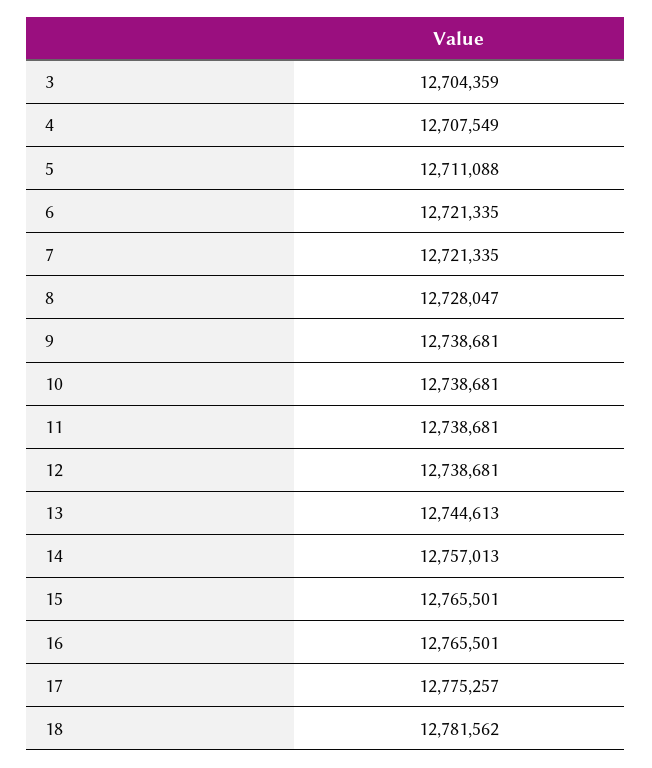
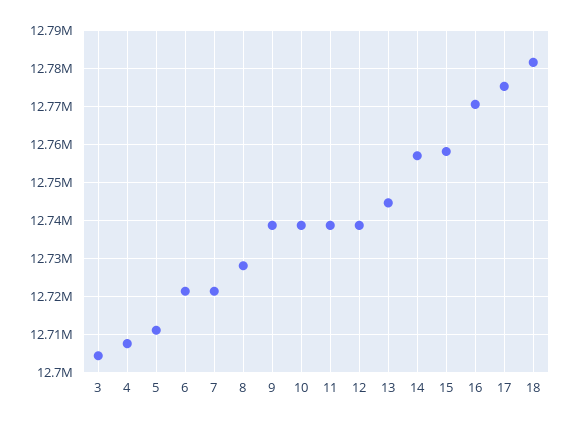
15: 12765501 -> 12758000
16: 12765501 -> 12770000

